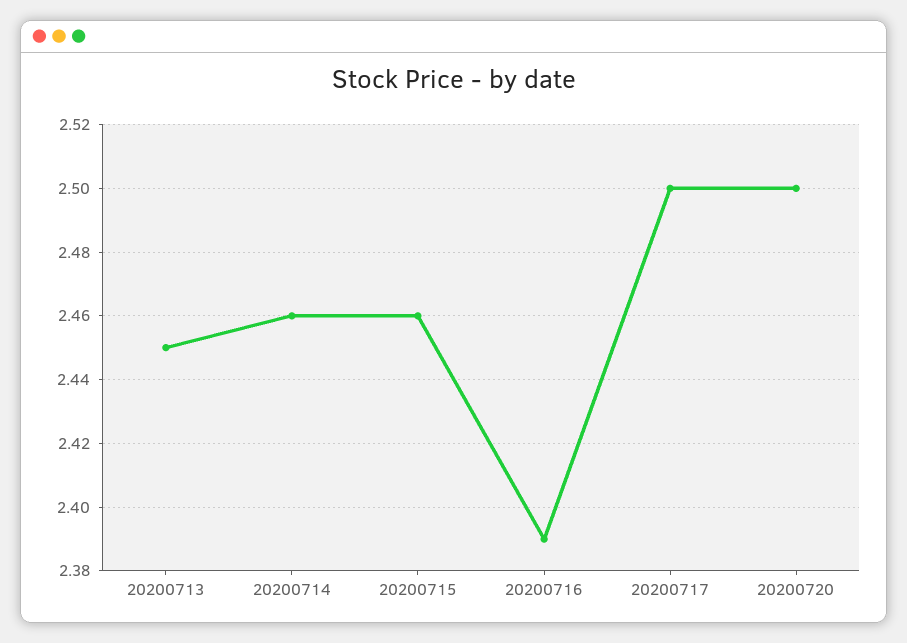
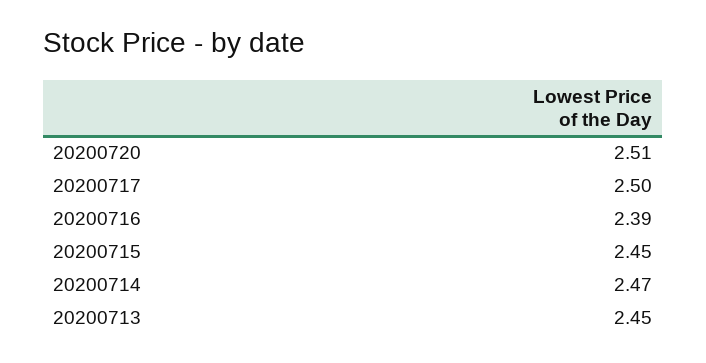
20200714: 2.46 -> 2.47
20200715: 2.46 -> 2.45
20200720: 2.5 -> 2.51

